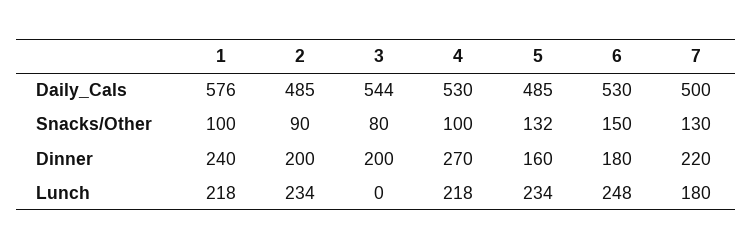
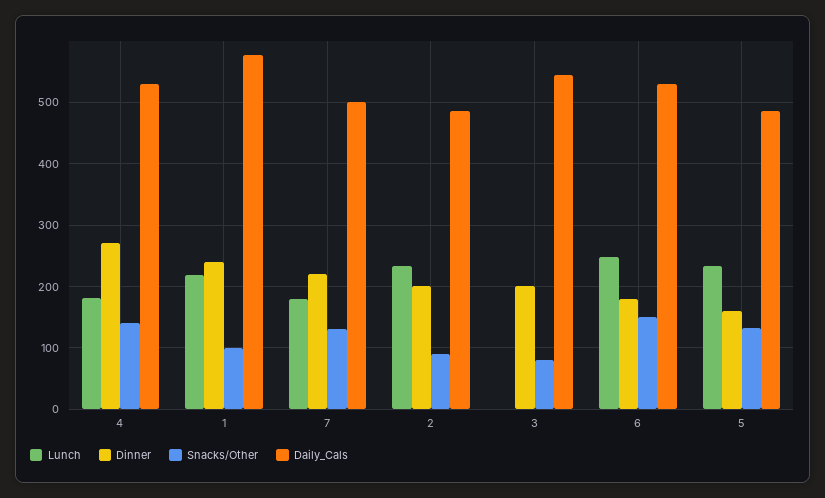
Snacks/Other, 4: 100 -> 140
Lunch, 4: 218 -> 180

